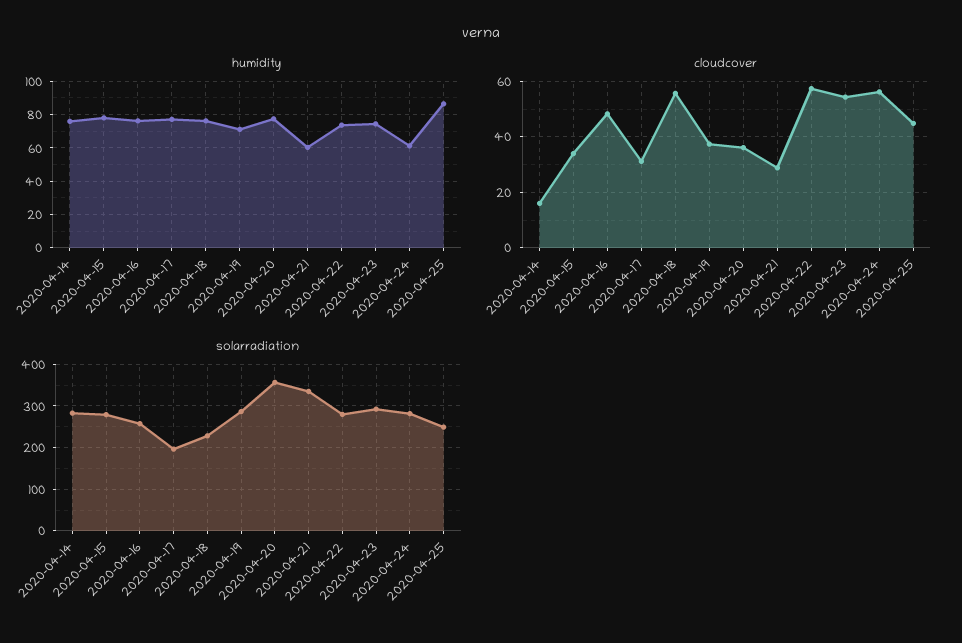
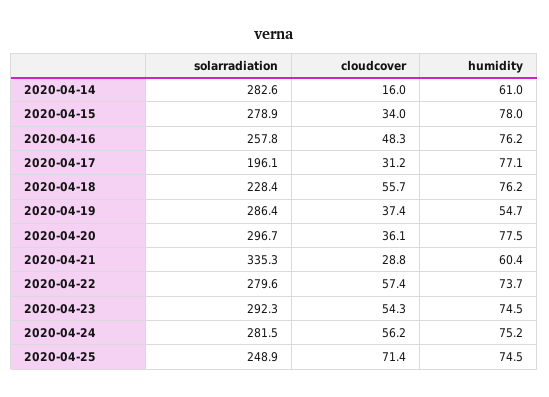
humidity, 2020-04-14: 75 -> 61
humidity, 2020-04-19: 70 -> 54.7
humidity, 2020-04-24: 60 -> 75.2
humidity, 2020-04-25: 85 -> 74.5
cloudcover, 2020-04-25: 45 -> 71.4
solarradiation, 2020-04-20: 360 -> 296.7

